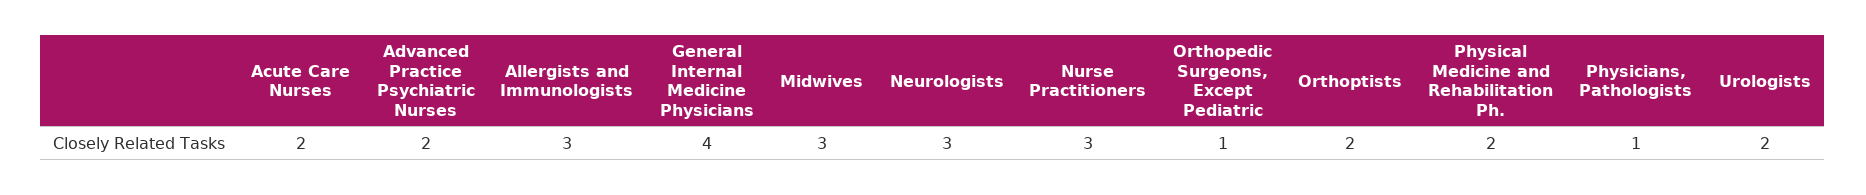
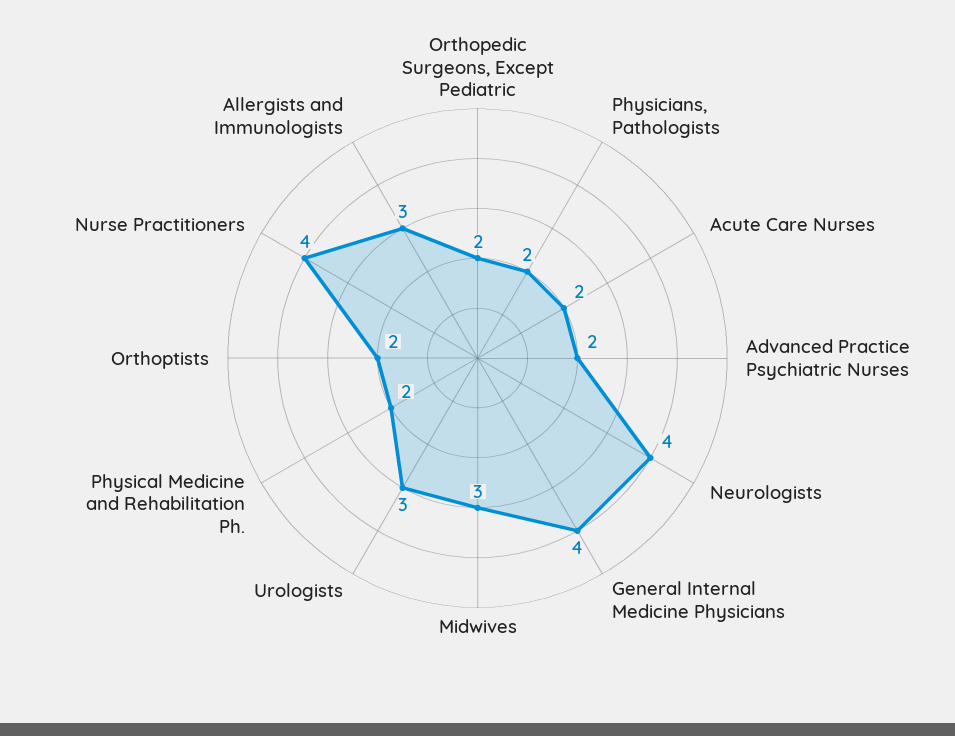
Neurologists: 3 -> 4
Nurse Practitioners: 3 -> 4
Orthopedic Surgeons, Except Pediatric: 1 -> 2
Physicians, Pathologists: 1 -> 2
Urologists: 2 -> 3

